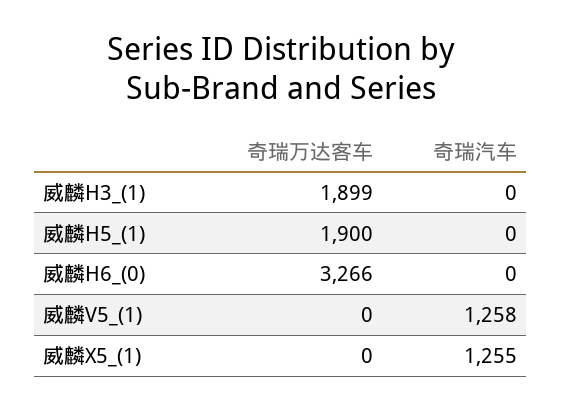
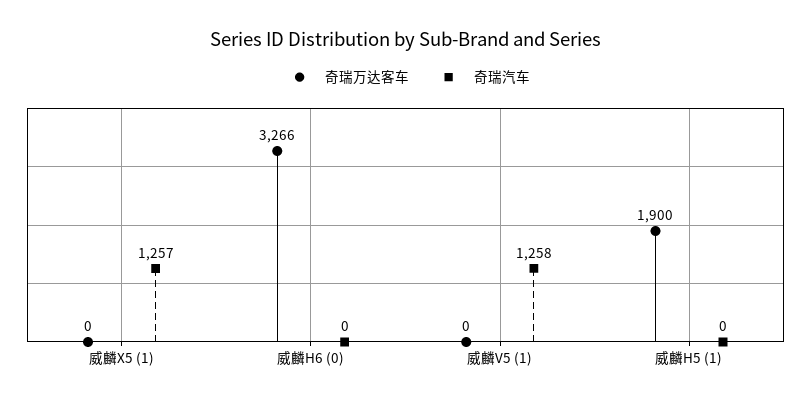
奇瑞万达客车, 威麟H3_(1): 1899 -> none
奇瑞汽车, 威麟H3_(1): 0 -> none
奇瑞汽车, 威麟X5_(1): 1255 -> 1257

